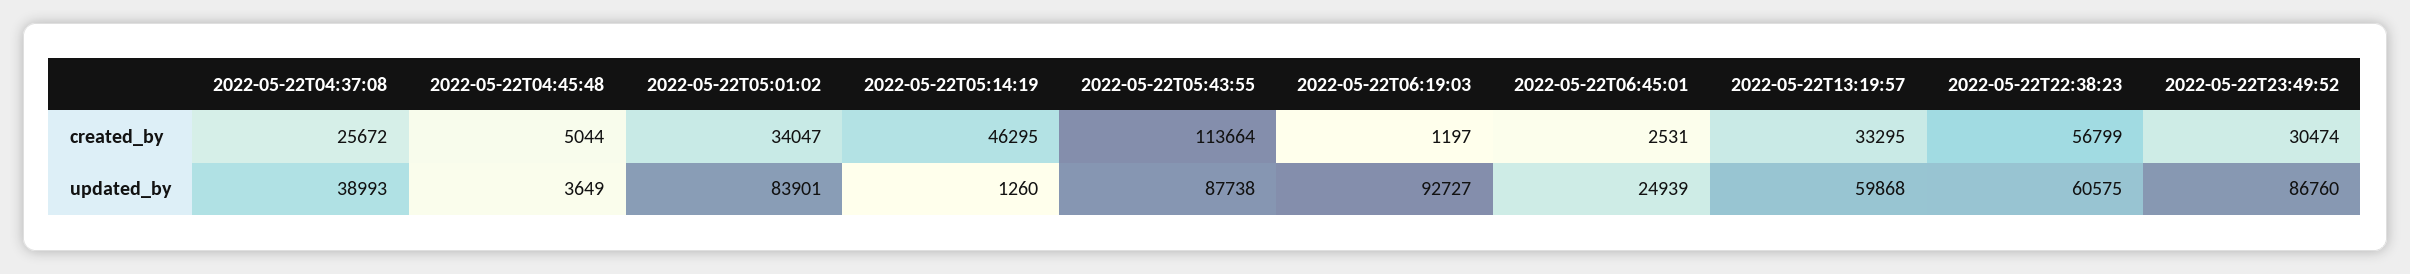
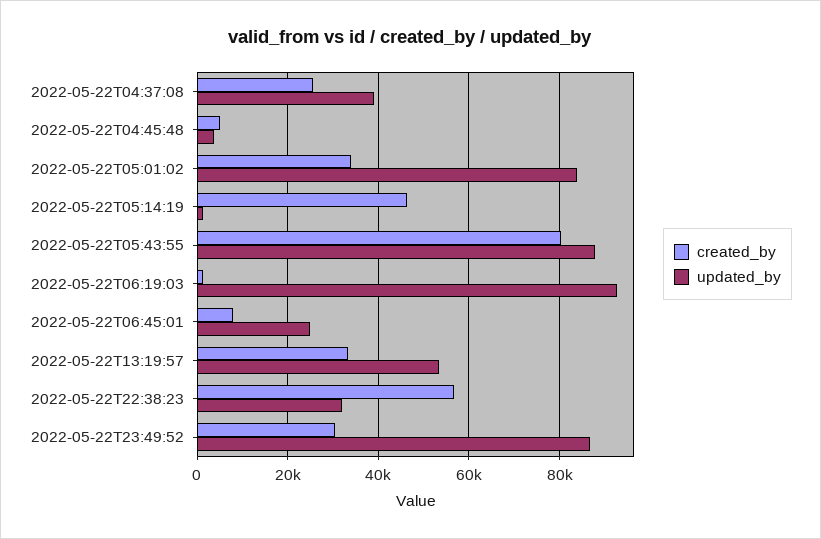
created_by, 2022-05-22T05:43:55: 113664 -> 80000
created_by, 2022-05-22T06:45:01: 2531 -> 8000
updated_by, 2022-05-22T13:19:57: 59868 -> 54000
updated_by, 2022-05-22T22:38:23: 60575 -> 32000

